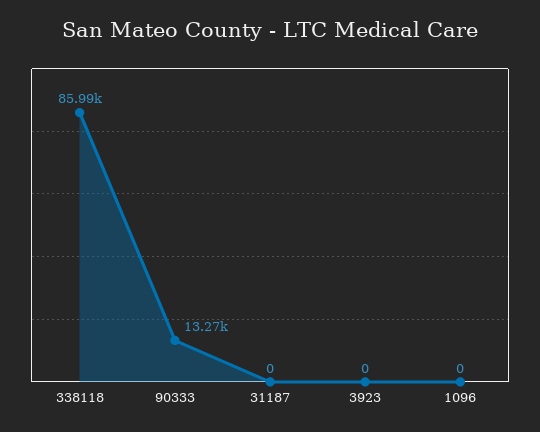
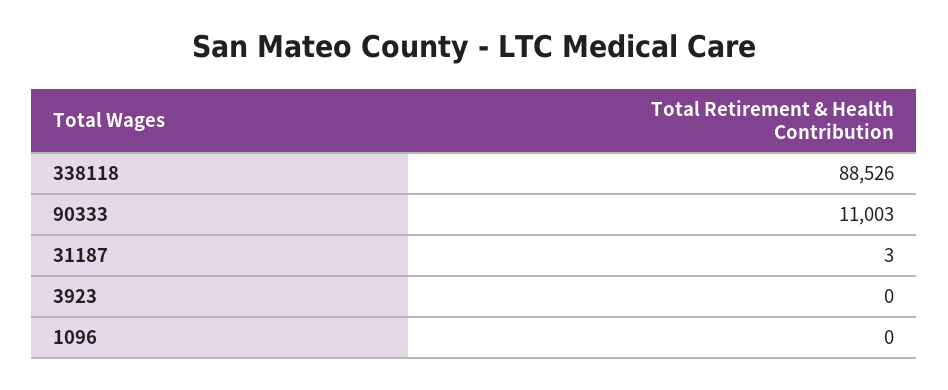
338118: 85990 -> 88526
90333: 13270 -> 11003
31187: 0 -> 3

